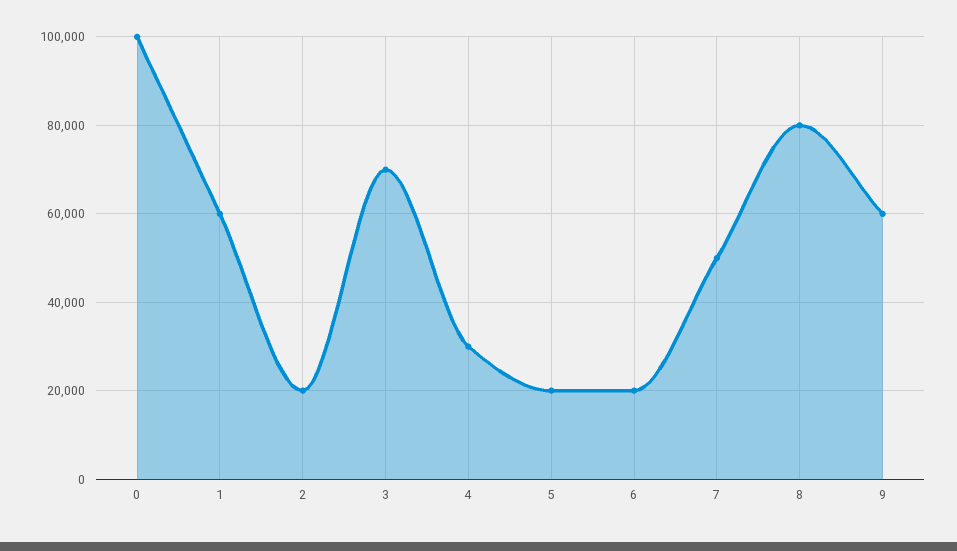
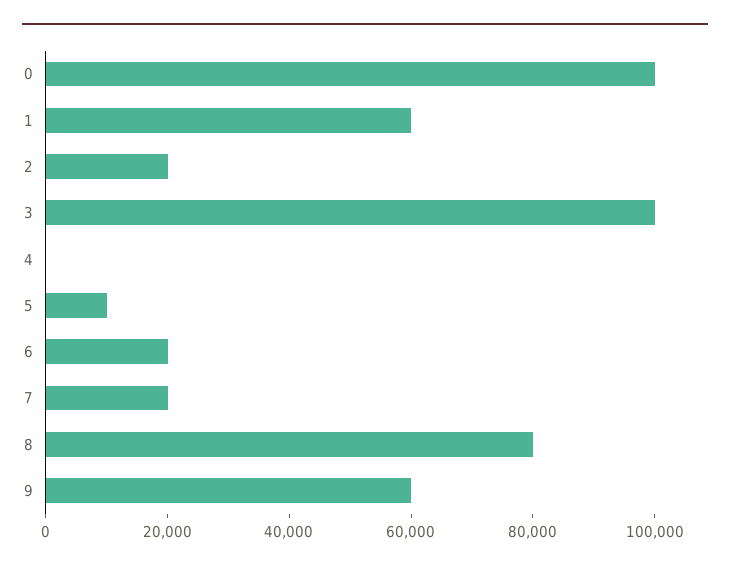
3: 70000 -> 100000
4: 30000 -> 0
5: 20000 -> 10000
7: 50000 -> 20000

